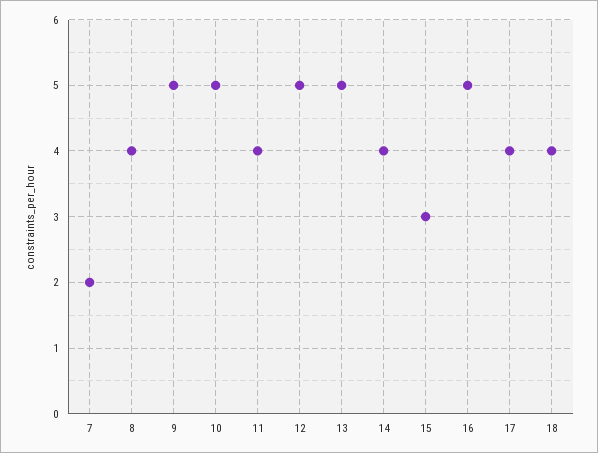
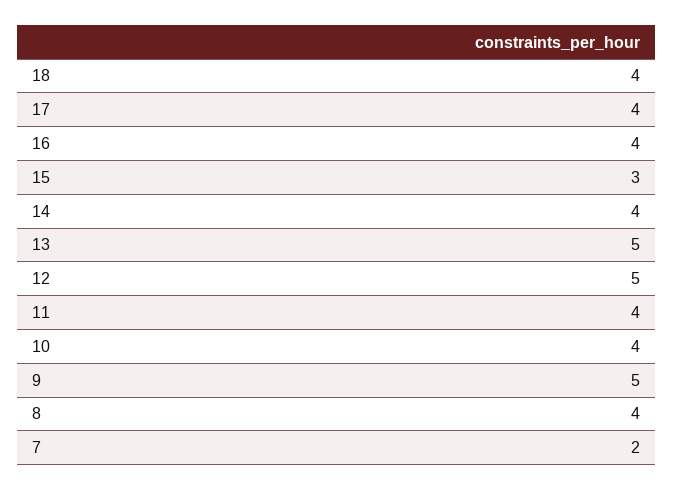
10: 5 -> 4
16: 5 -> 4

